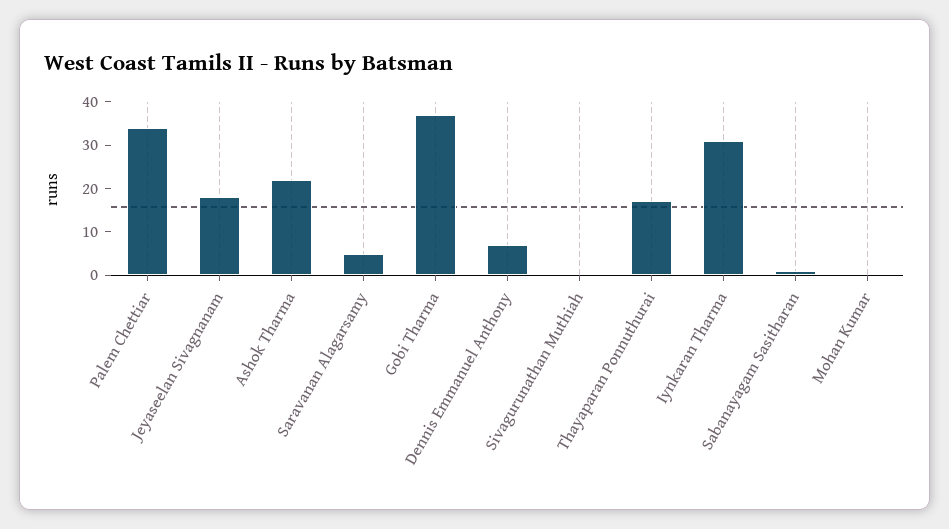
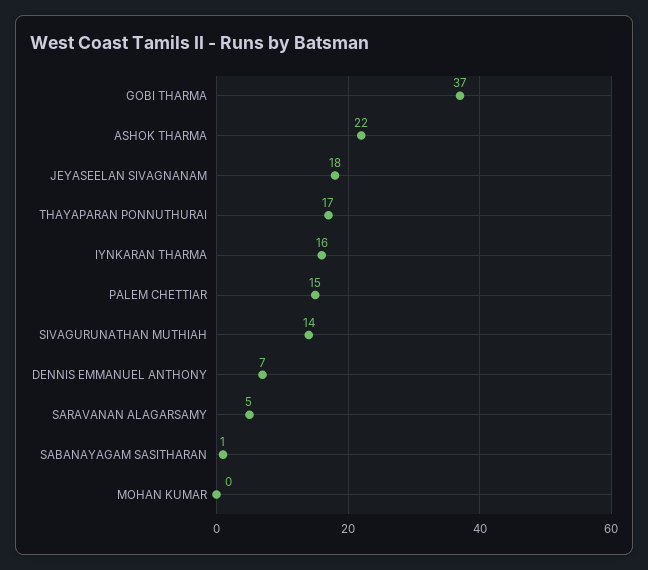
Palem Chettiar: 35 -> 15
Sivagurunathan Muthiah: 0 -> 14
Iynkaran Tharma: 30 -> 16

